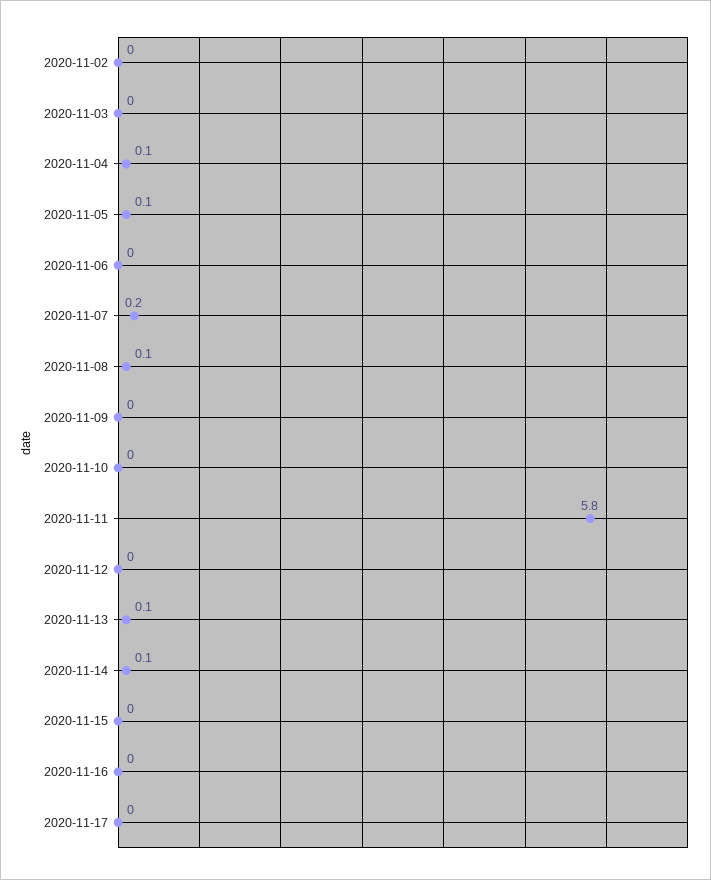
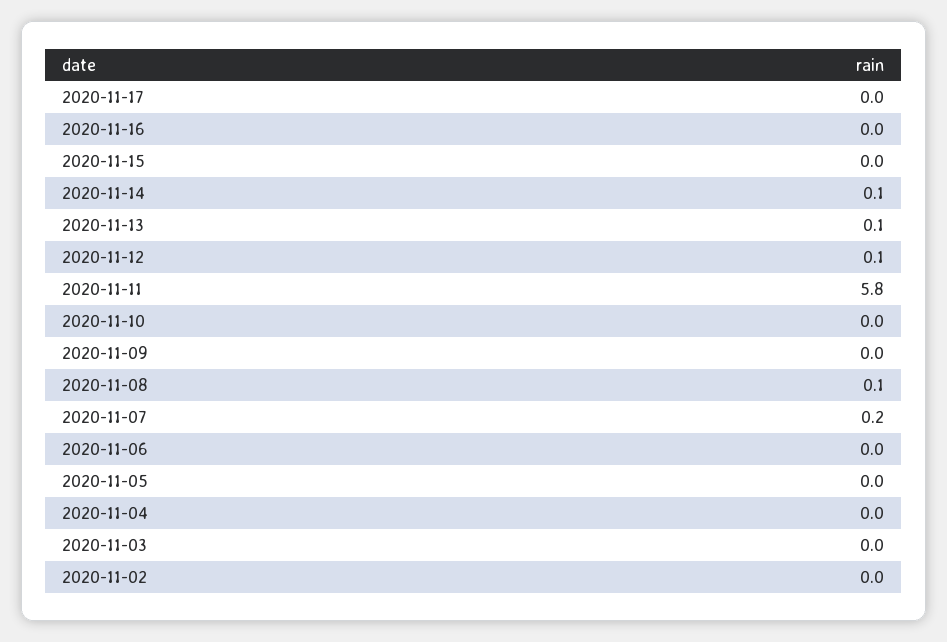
2020-11-04: 0.1 -> 0
2020-11-05: 0.1 -> 0
2020-11-12: 0 -> 0.1

